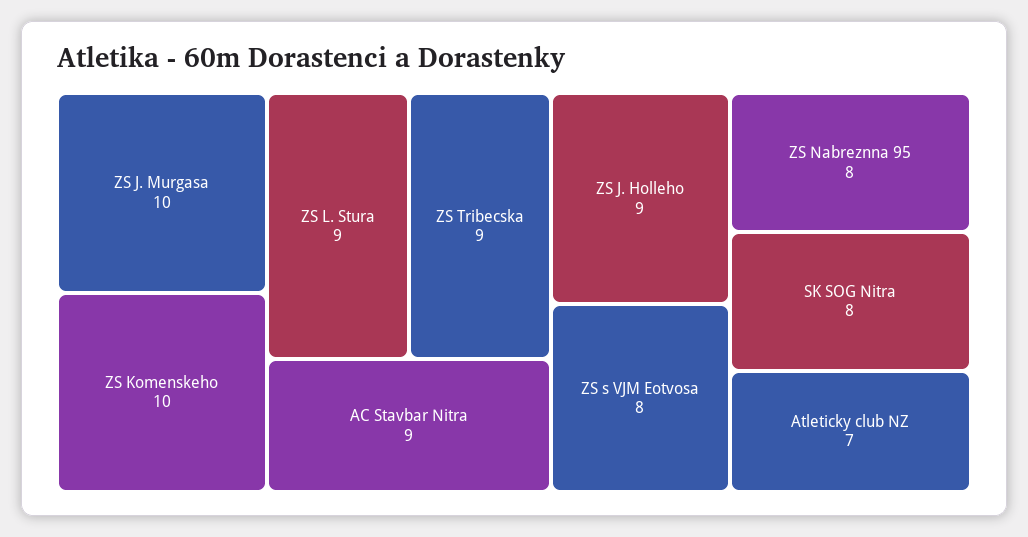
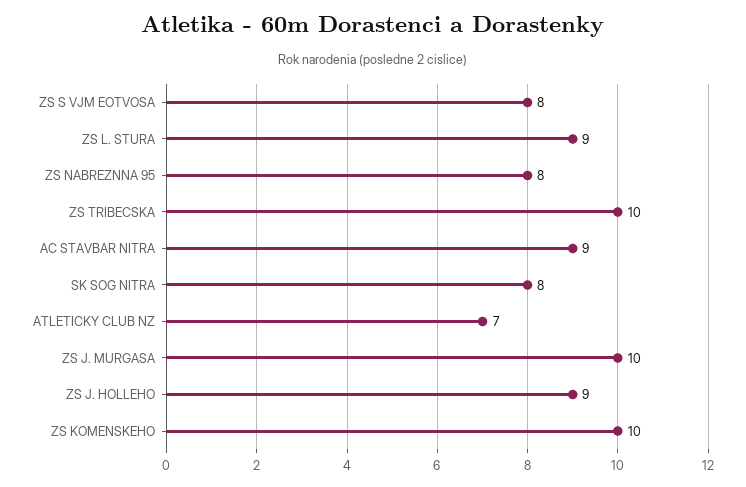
ZS Tribecska: 9 -> 10

